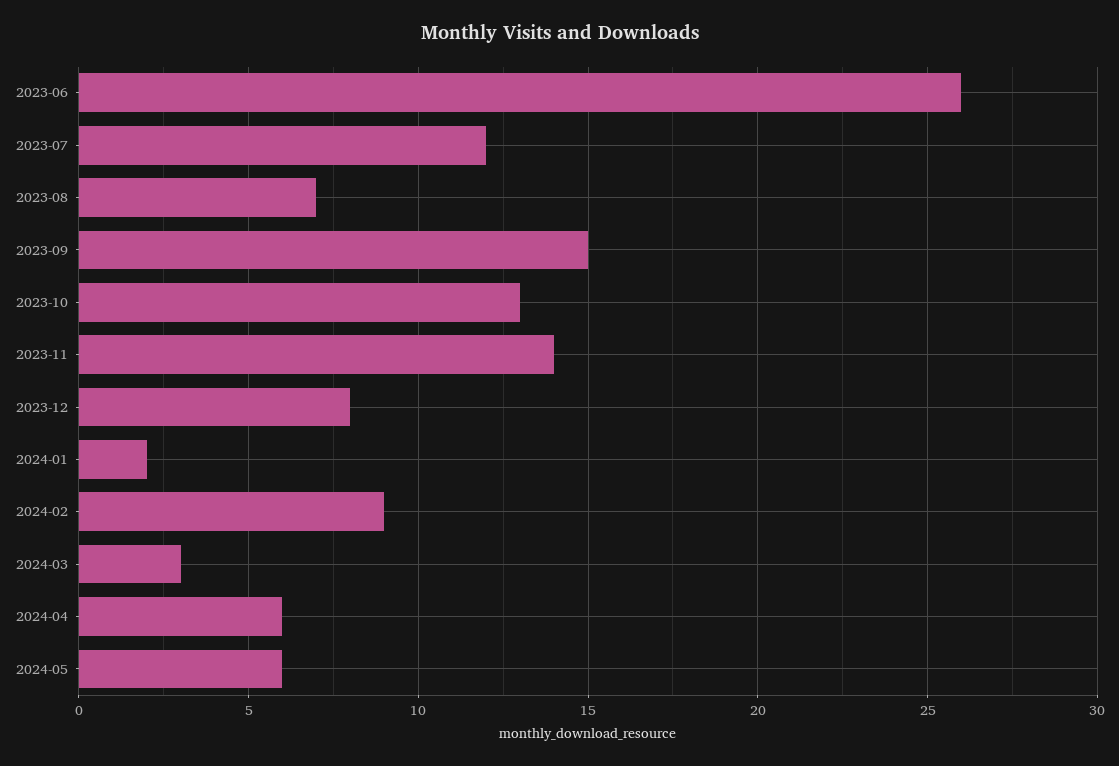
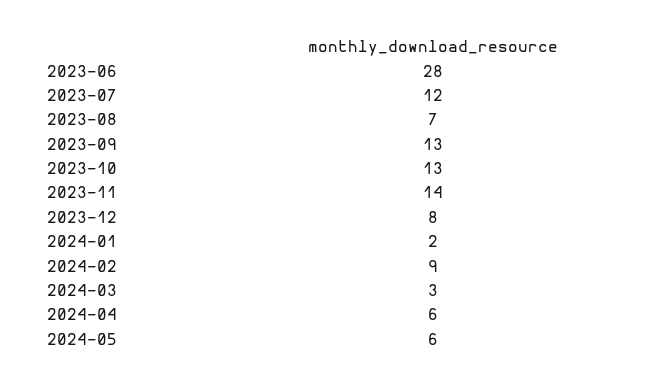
2023-06: 26 -> 28
2023-09: 15 -> 13

